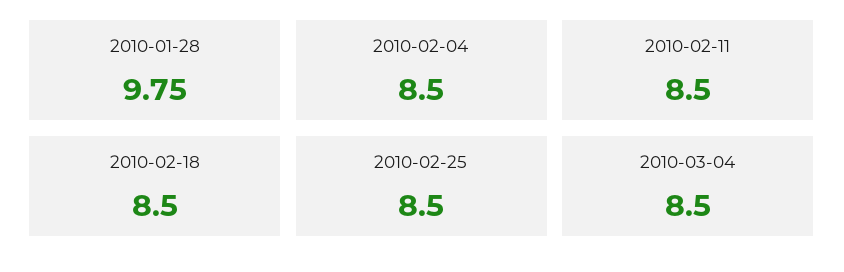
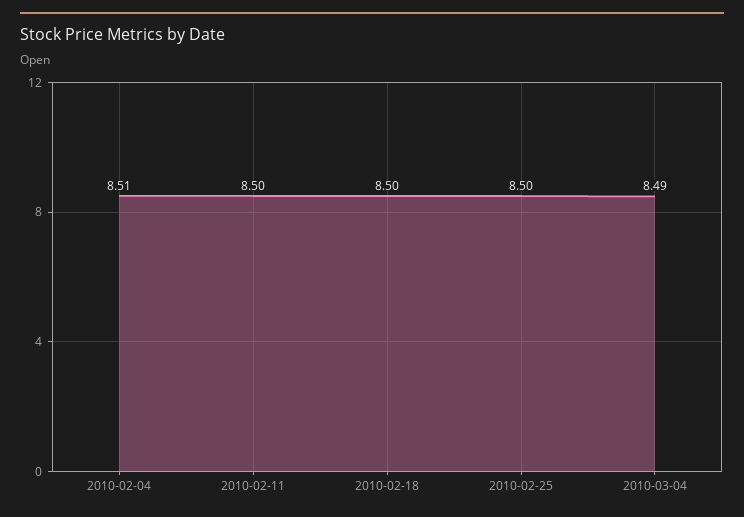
2010-01-28: 9.75 -> none
2010-02-04: 8.5 -> 8.51
2010-03-04: 8.5 -> 8.49

